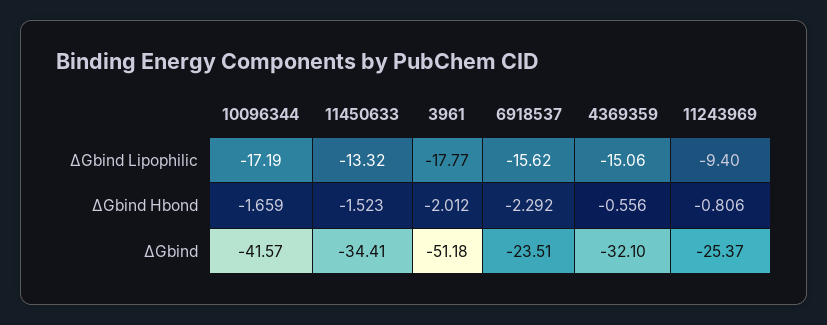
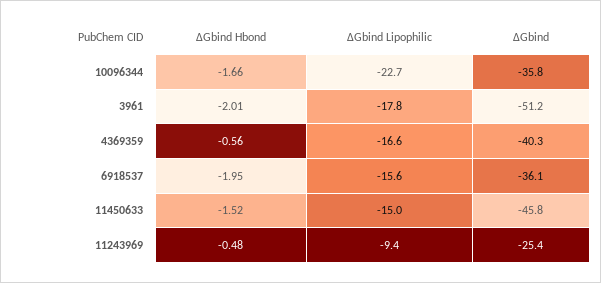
10096344, ΔGbind Lipophilic: -17.19 -> -22.7
11450633, ΔGbind Lipophilic: -13.32 -> -15
4369359, ΔGbind Lipophilic: -15.06 -> -16.6
6918537, ΔGbind Hbond: -2.292 -> -1.95
11243969, ΔGbind Hbond: -0.806 -> -0.48
10096344, ΔGbind: -41.57 -> -35.8
11450633, ΔGbind: -34.41 -> -45.8
6918537, ΔGbind: -23.51 -> -36.1
4369359, ΔGbind: -32.1 -> -40.3

